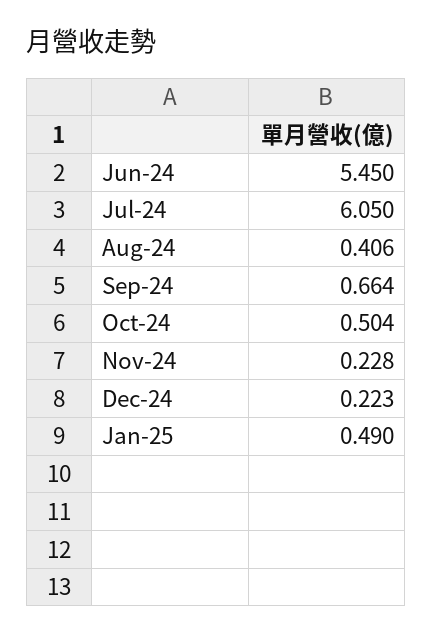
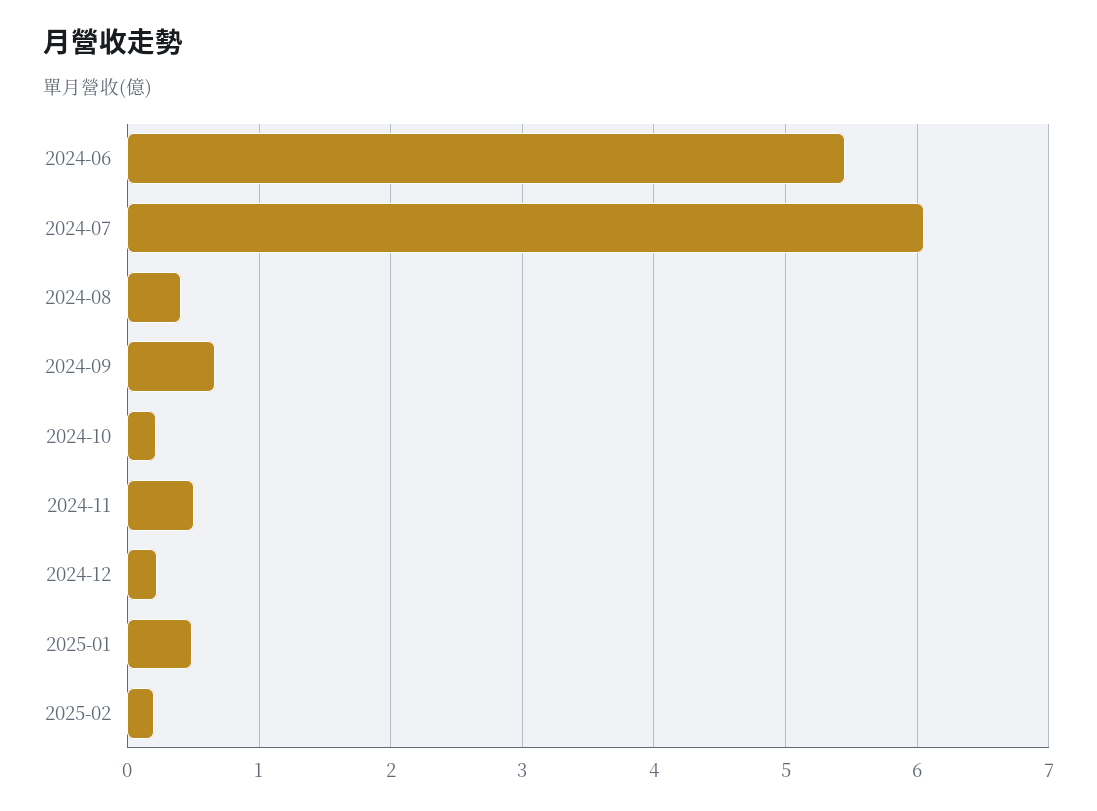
Oct-24: 0.504 -> 0.2
Nov-24: 0.228 -> 0.5
2025-02: none -> 0.2

